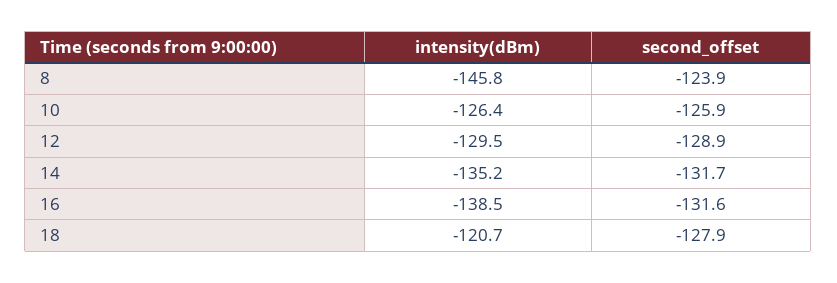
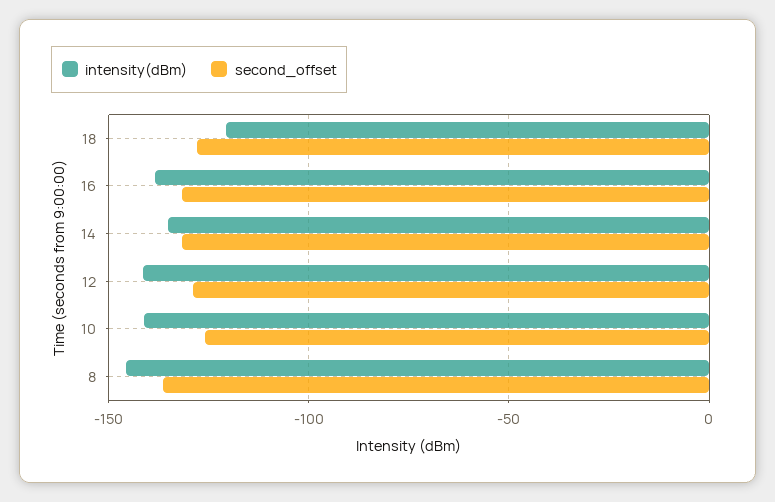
second_offset, 8: -123.9 -> -135
intensity(dBm), 10: -126.4 -> -140
intensity(dBm), 12: -129.5 -> -140

